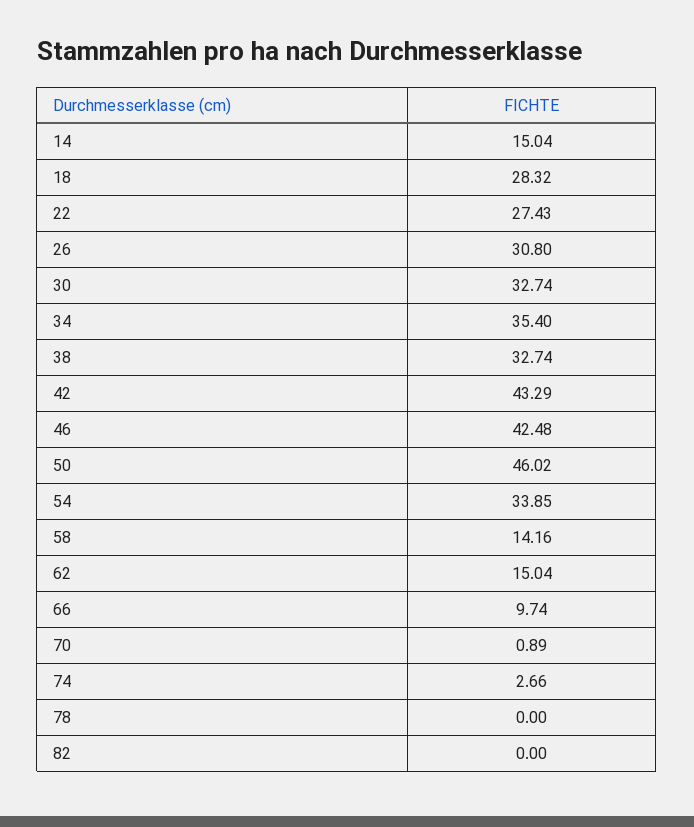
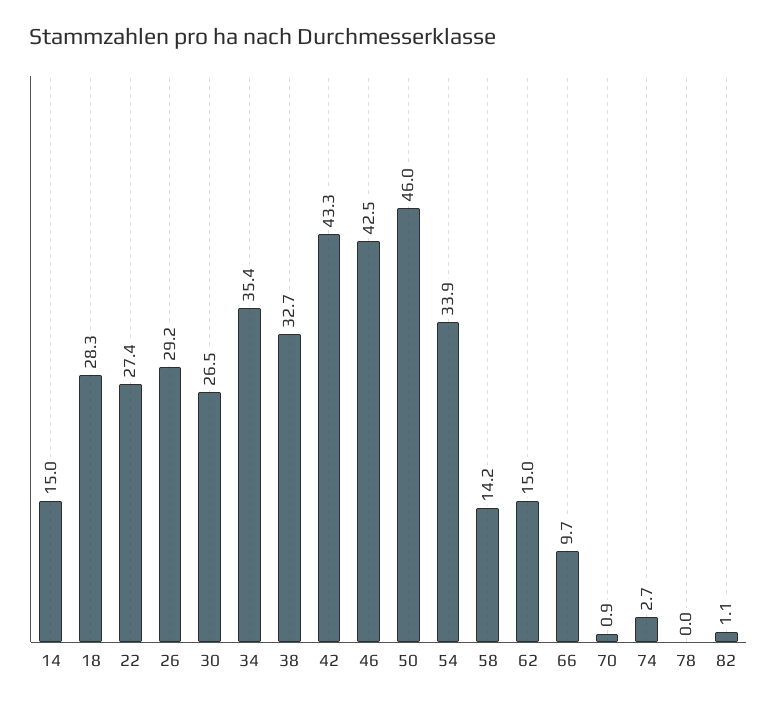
26: 30.8 -> 29.2
30: 32.74 -> 26.5
82: 0 -> 1.1

